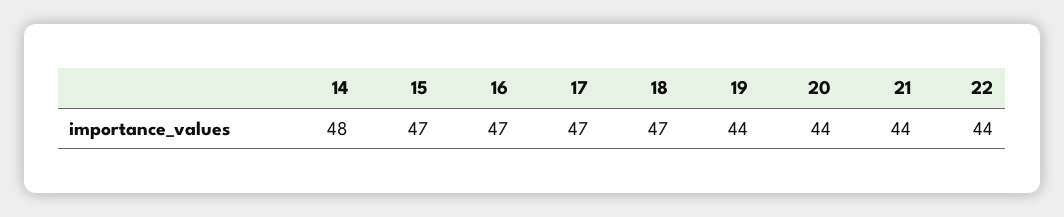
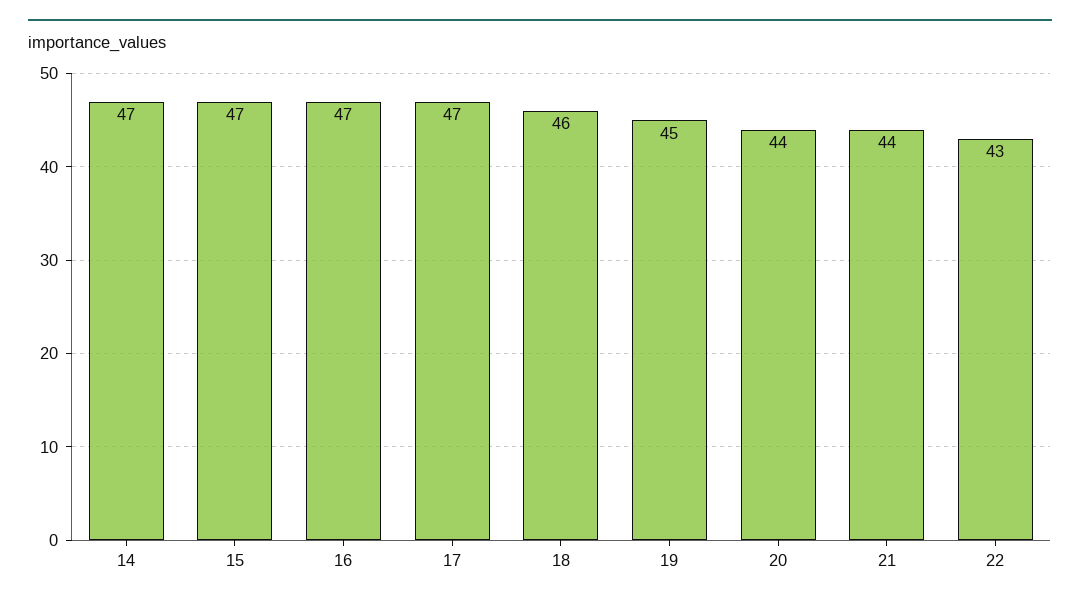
14: 48 -> 47
18: 47 -> 46
19: 44 -> 45
22: 44 -> 43

